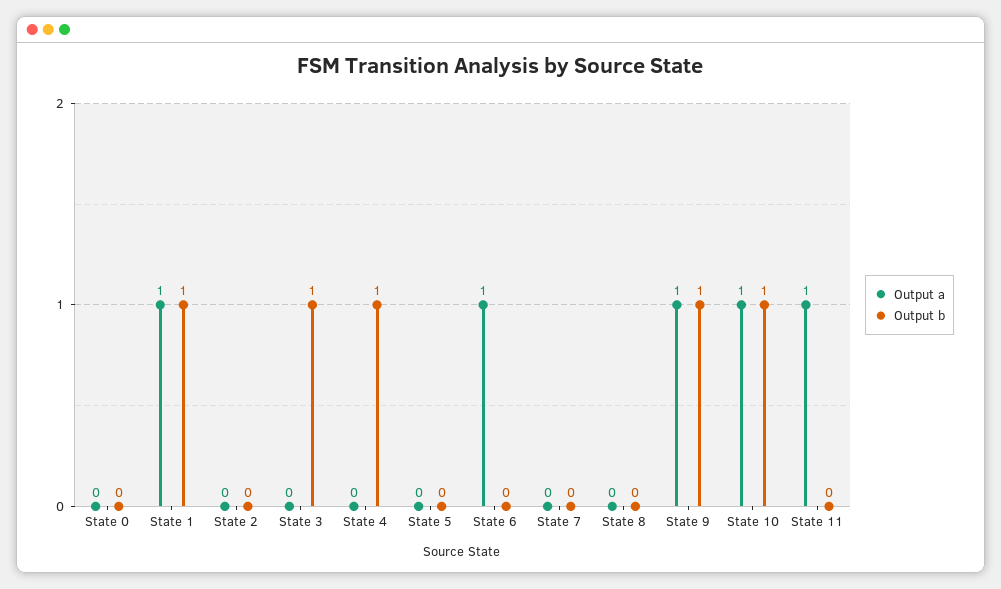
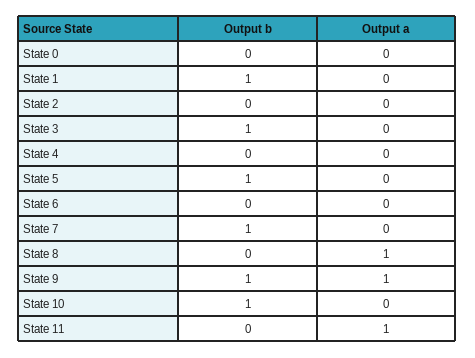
Output a, State 1: 1 -> 0
Output b, State 4: 1 -> 0
Output b, State 5: 0 -> 1
Output a, State 6: 1 -> 0
Output b, State 7: 0 -> 1
Output a, State 8: 0 -> 1
Output a, State 10: 1 -> 0

